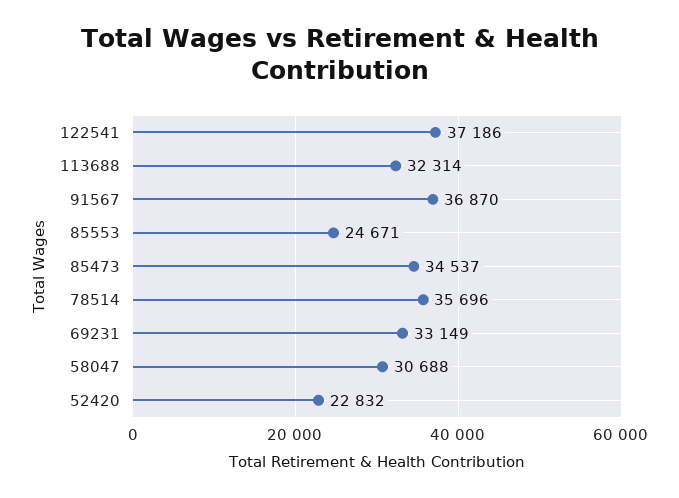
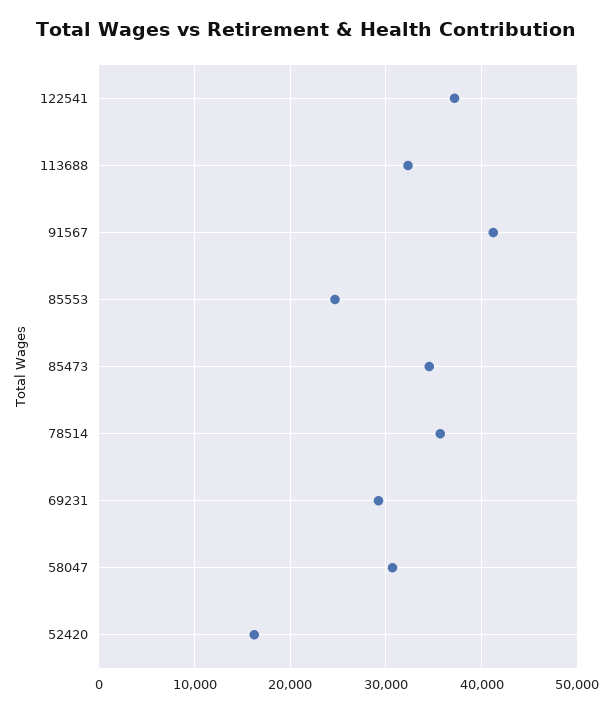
91567: 36870 -> 41000
69231: 33149 -> 29000
52420: 22832 -> 16000

